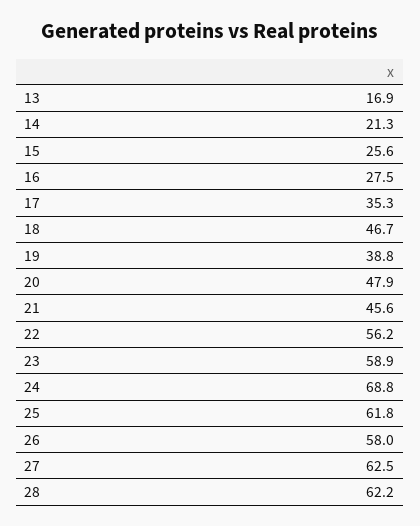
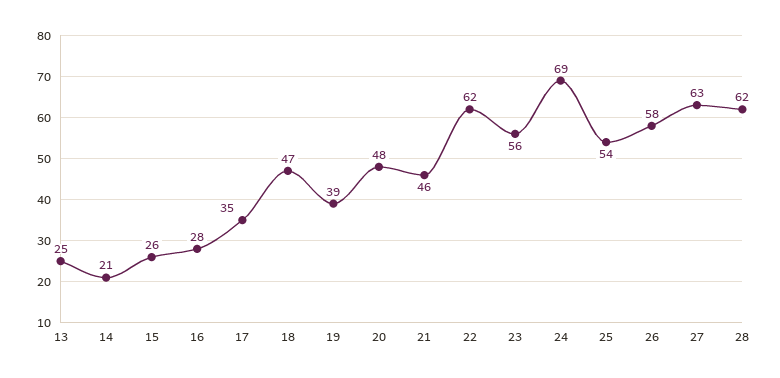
13: 16.9 -> 25
22: 56.2 -> 62
23: 58.9 -> 56
25: 61.8 -> 54

